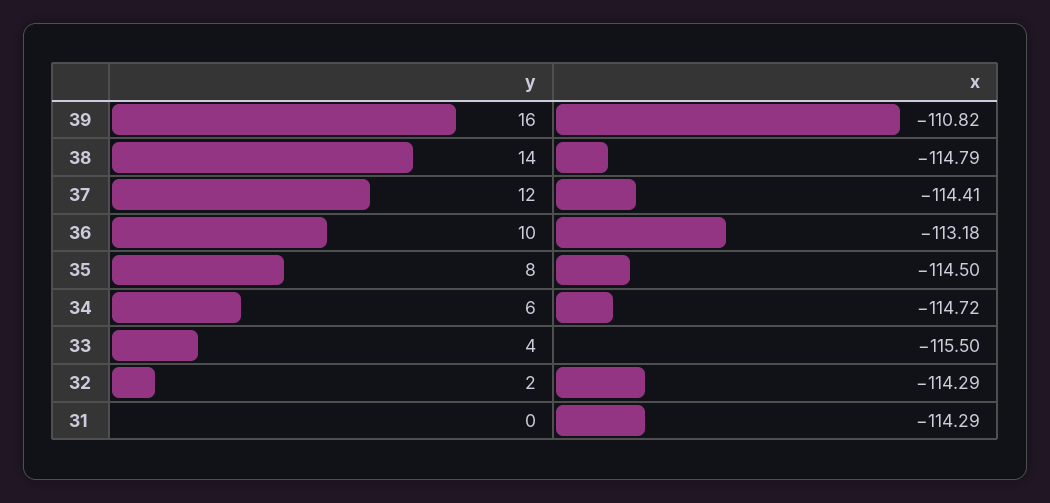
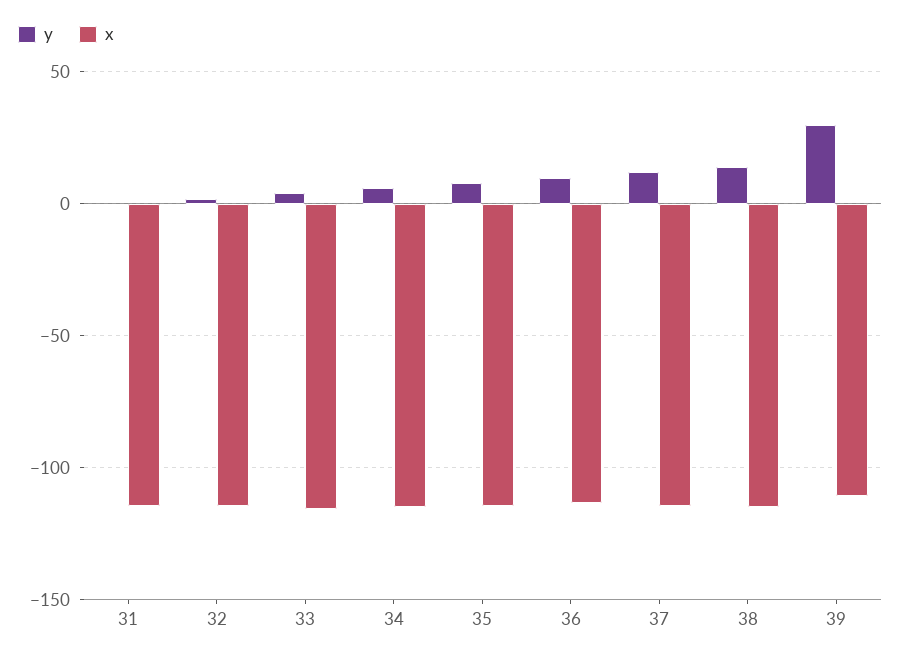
y, 39: 16 -> 30

